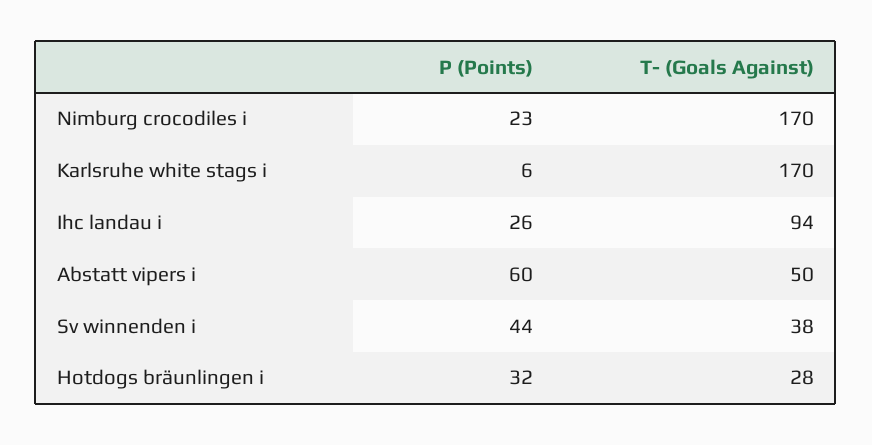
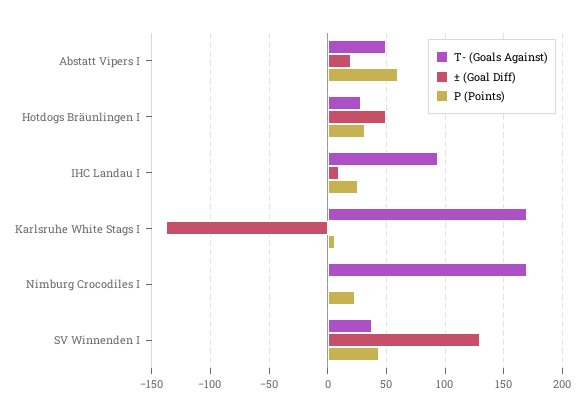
± (Goal Diff), Abstatt vipers i: none -> 20
± (Goal Diff), Hotdogs bräunlingen i: none -> 50
± (Goal Diff), Ihc landau i: none -> 10
± (Goal Diff), Karlsruhe white stags i: none -> -140
± (Goal Diff), Nimburg crocodiles i: none -> 0
± (Goal Diff), Sv winnenden i: none -> 130

